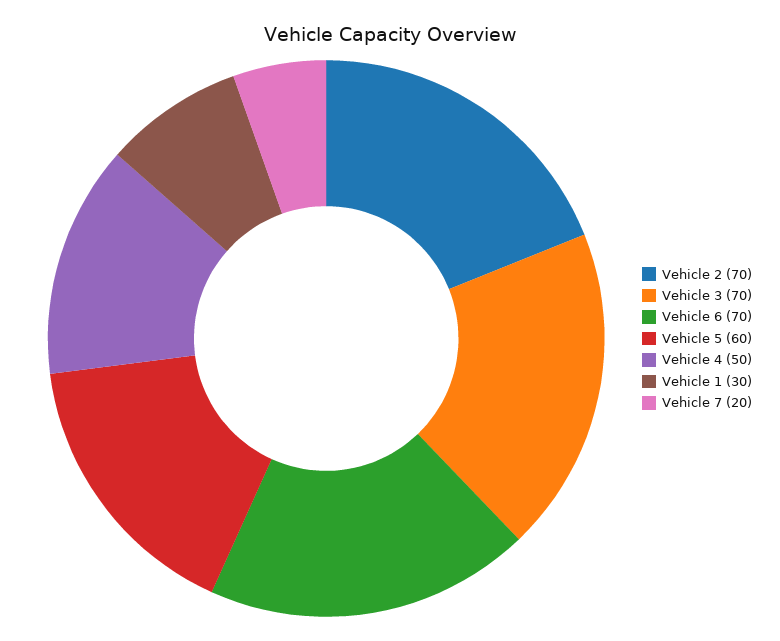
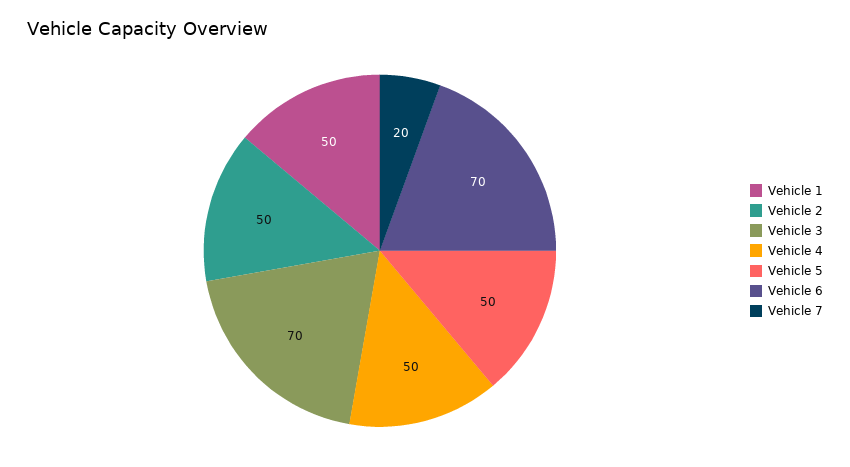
Vehicle 2: 70 -> 50
Vehicle 5: 60 -> 50
Vehicle 1: 30 -> 50

